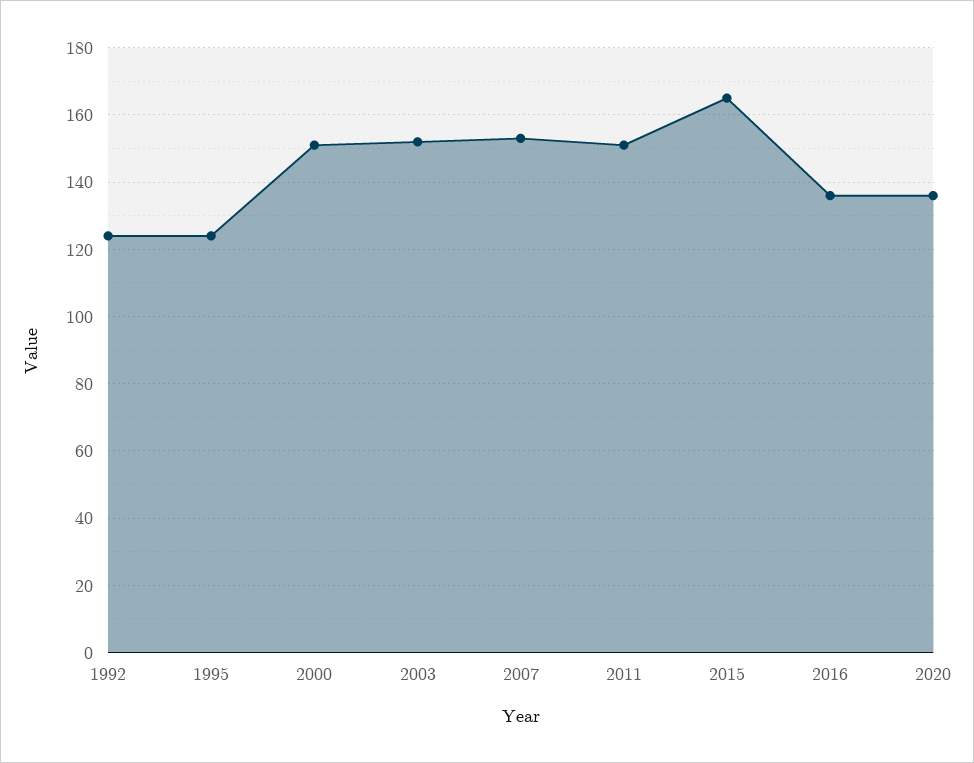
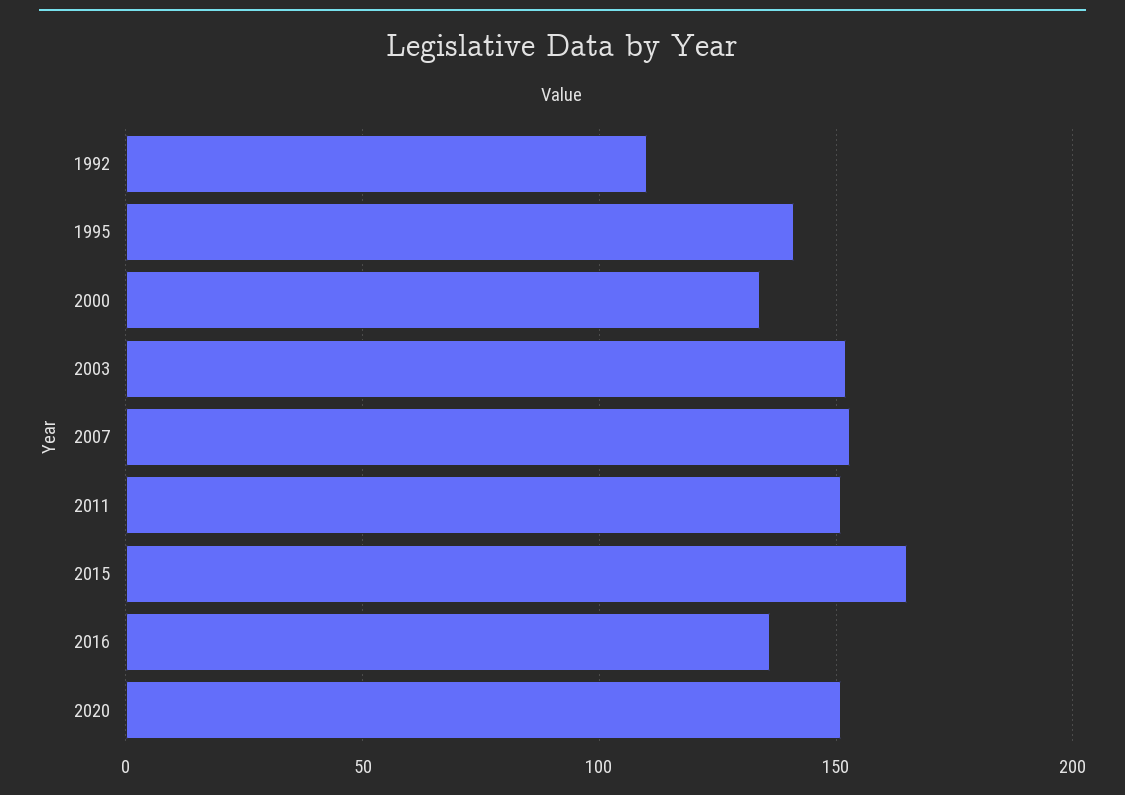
1992: 125 -> 110
1995: 125 -> 140
2000: 150 -> 135
2020: 135 -> 150

